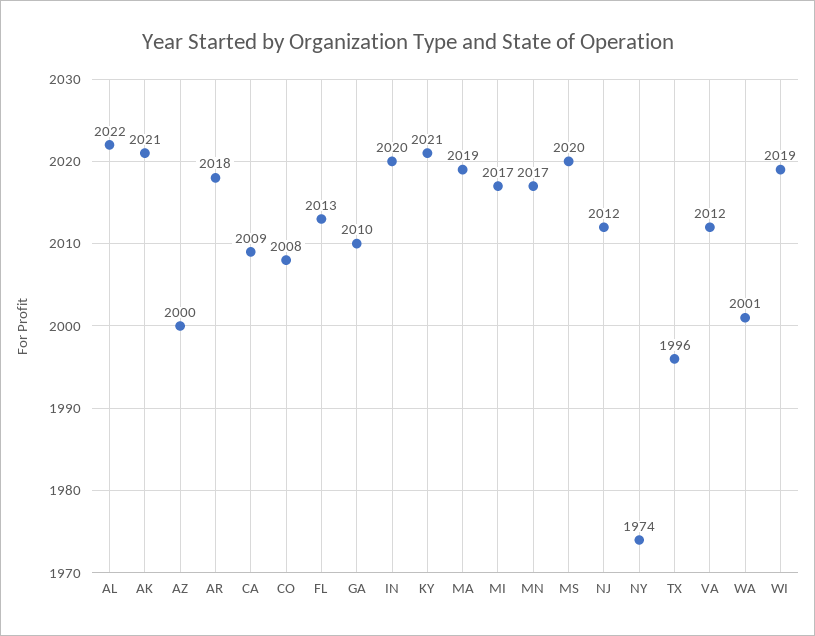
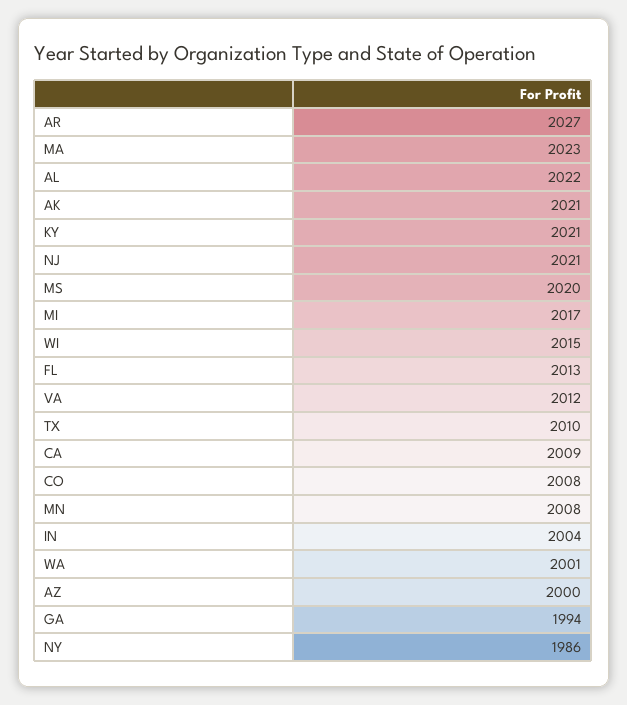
AR: 2018 -> 2027
GA: 2010 -> 1994
IN: 2020 -> 2004
MA: 2019 -> 2023
MN: 2017 -> 2008
NJ: 2012 -> 2021
NY: 1974 -> 1986
TX: 1996 -> 2010
WI: 2019 -> 2015

